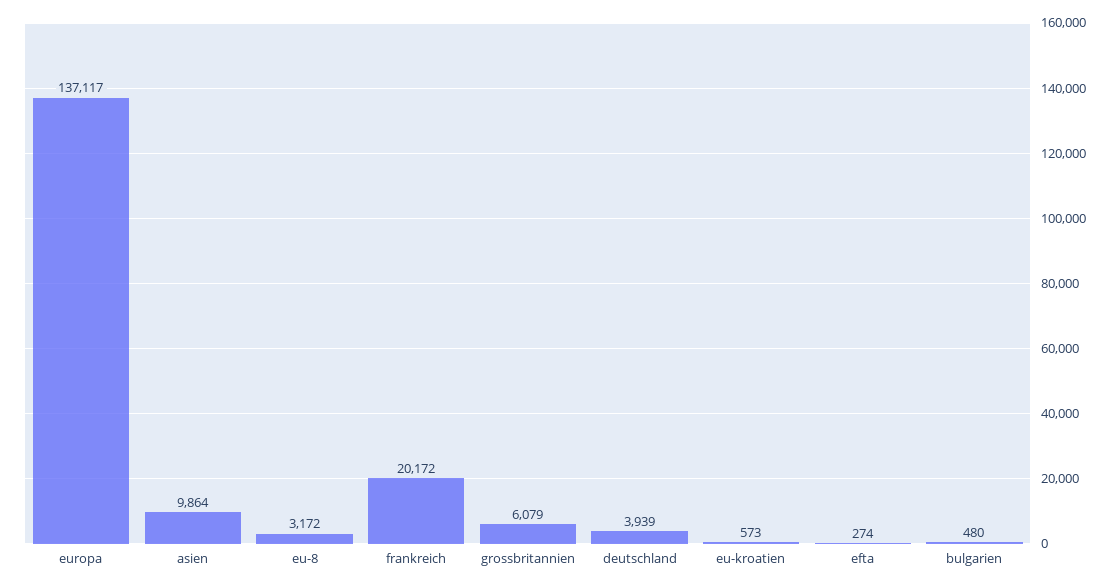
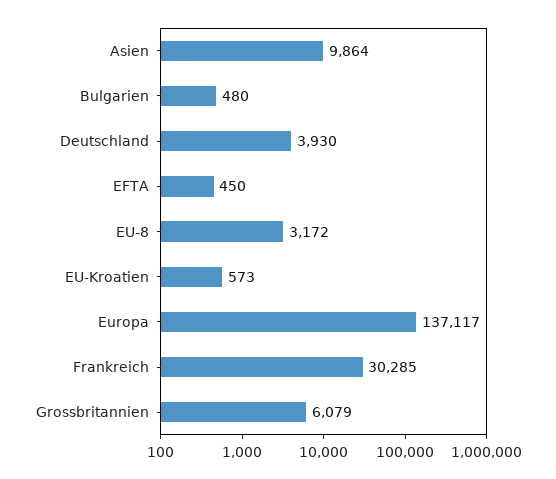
frankreich: 20172 -> 30285
deutschland: 3939 -> 3930
efta: 274 -> 450

